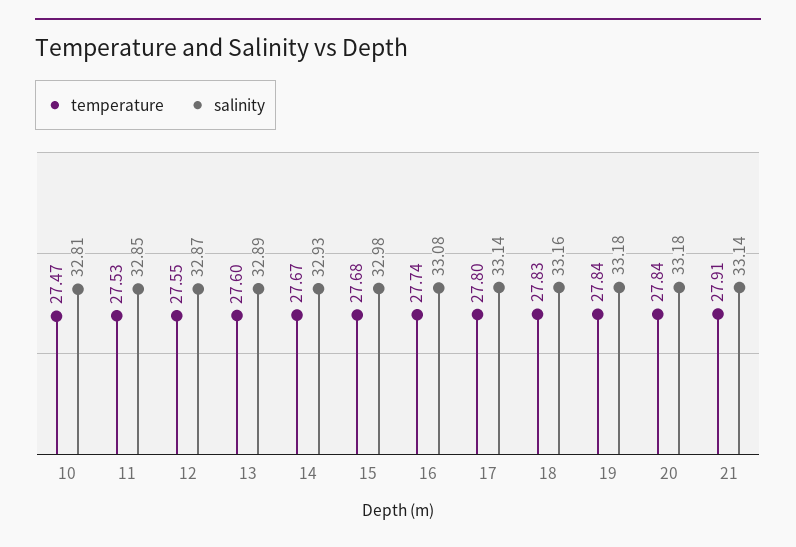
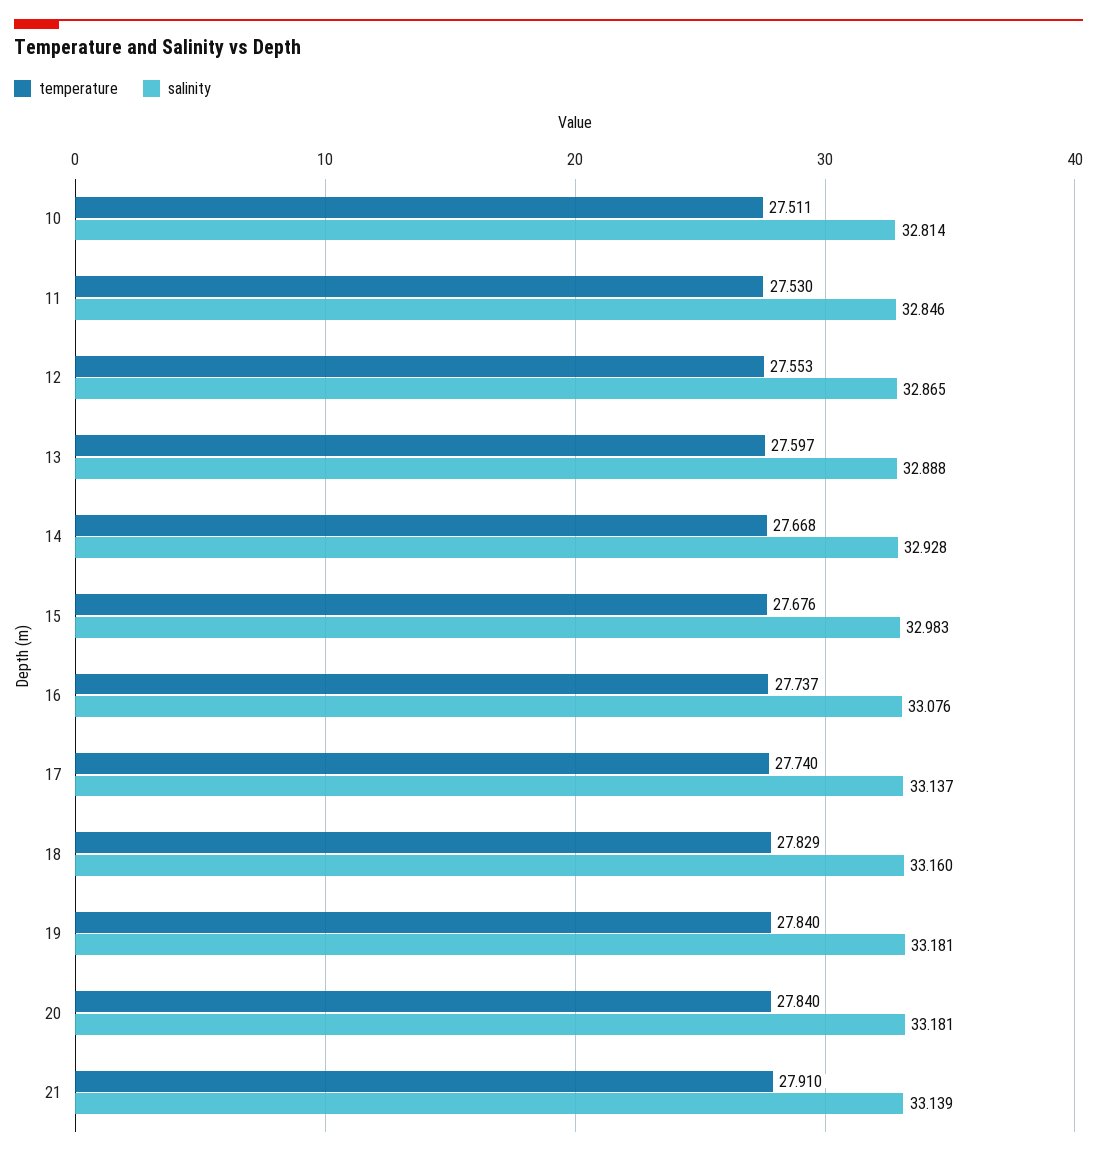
temperature, 10: 27.47 -> 27.511
temperature, 17: 27.8 -> 27.74

